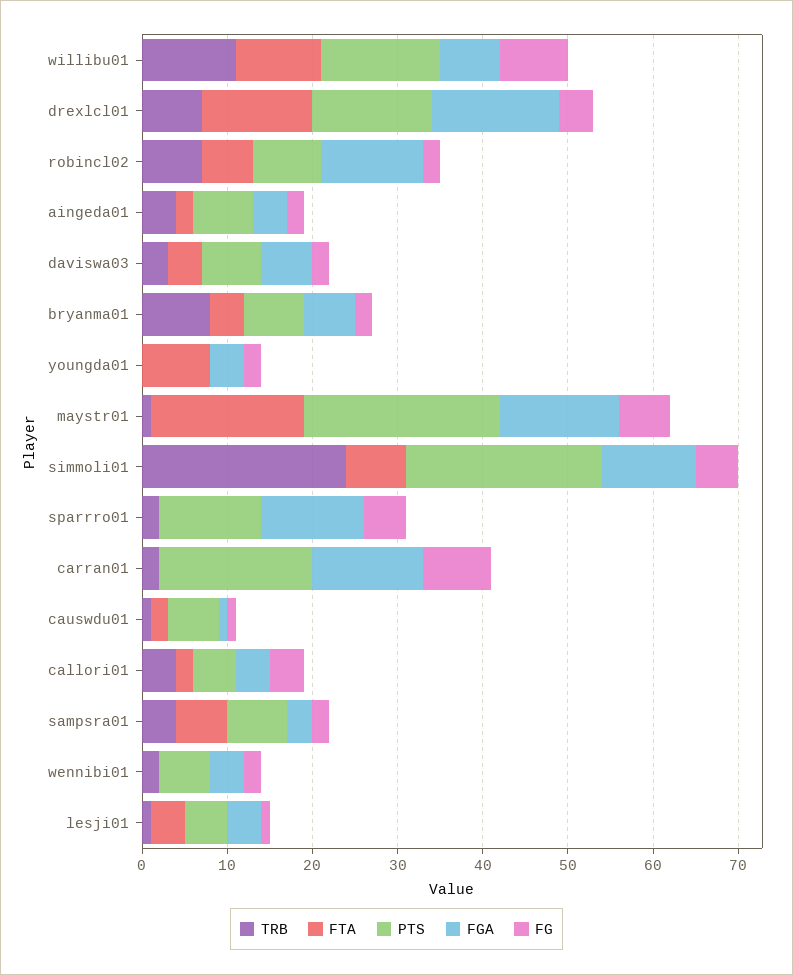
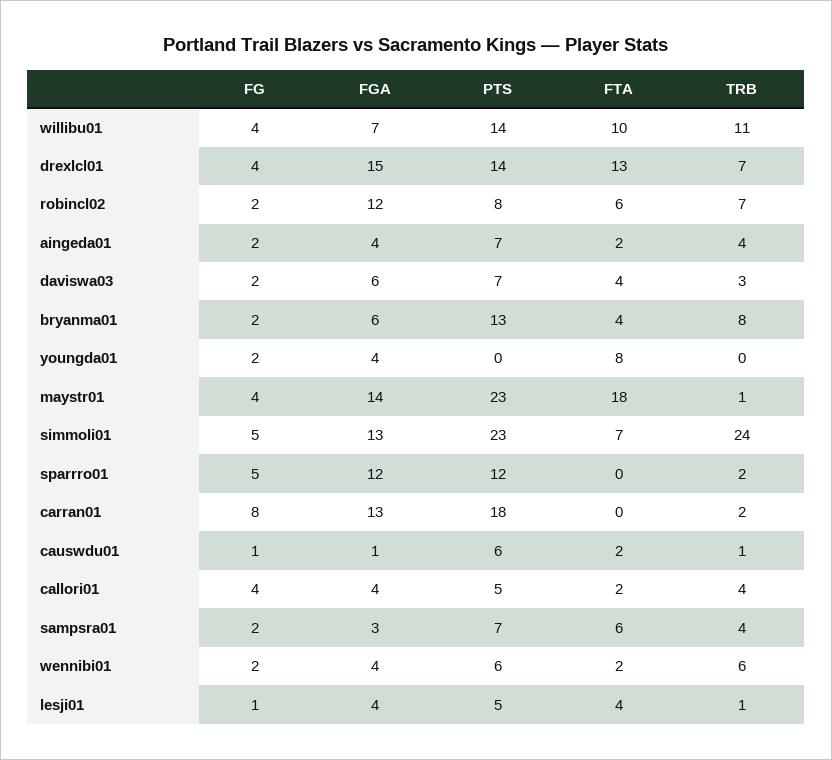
FG, willibu01: 8 -> 4
PTS, bryanma01: 7 -> 13
FG, maystr01: 6 -> 4
FGA, simmoli01: 11 -> 13
TRB, wennibi01: 2 -> 6
FTA, wennibi01: 0 -> 2

